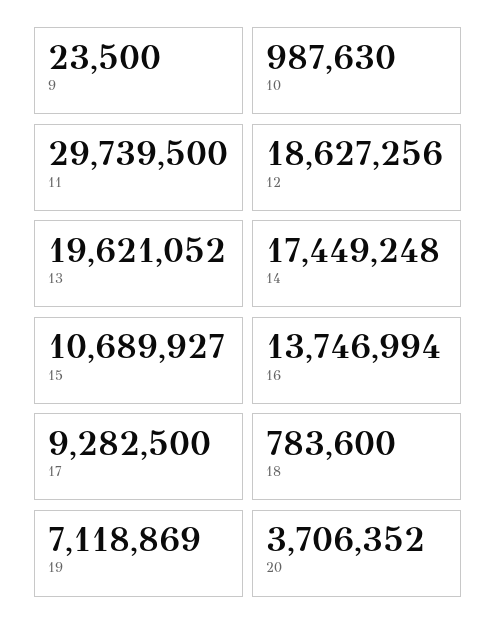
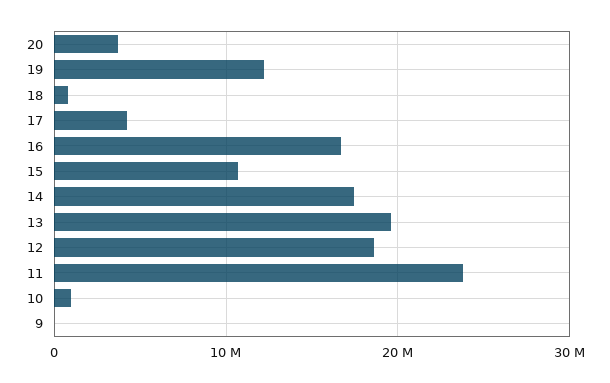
11: 29739500 -> 24000000
16: 13746994 -> 17000000
17: 9282500 -> 4000000
19: 7118869 -> 12000000

